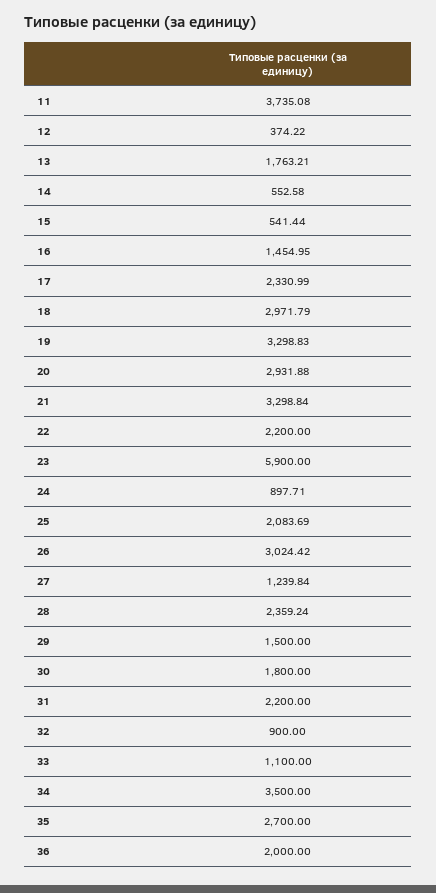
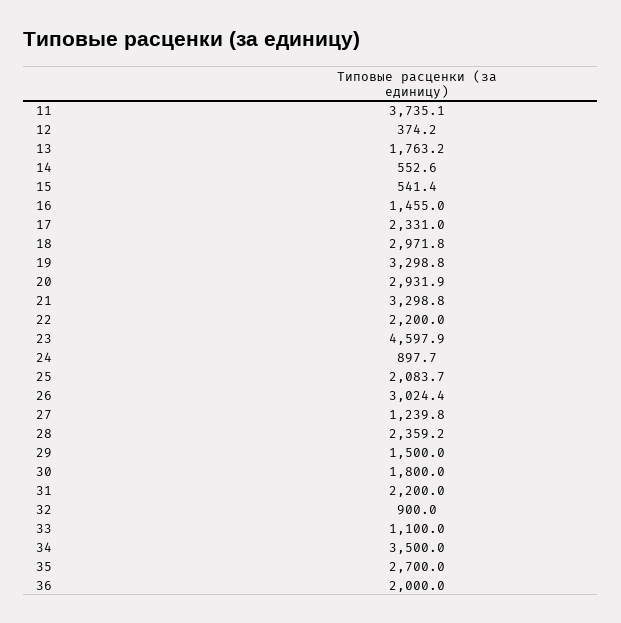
23: 5900 -> 4597.9

